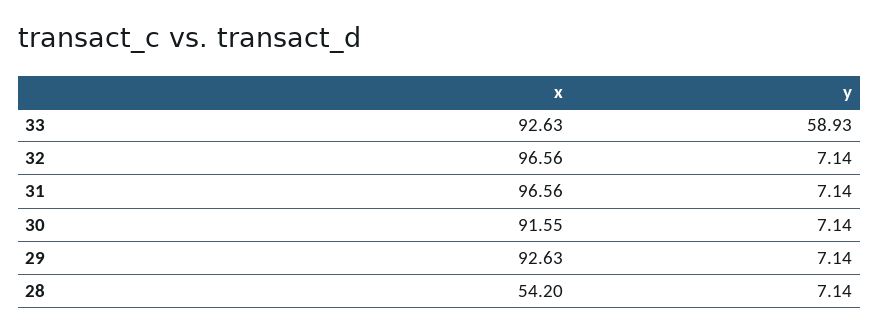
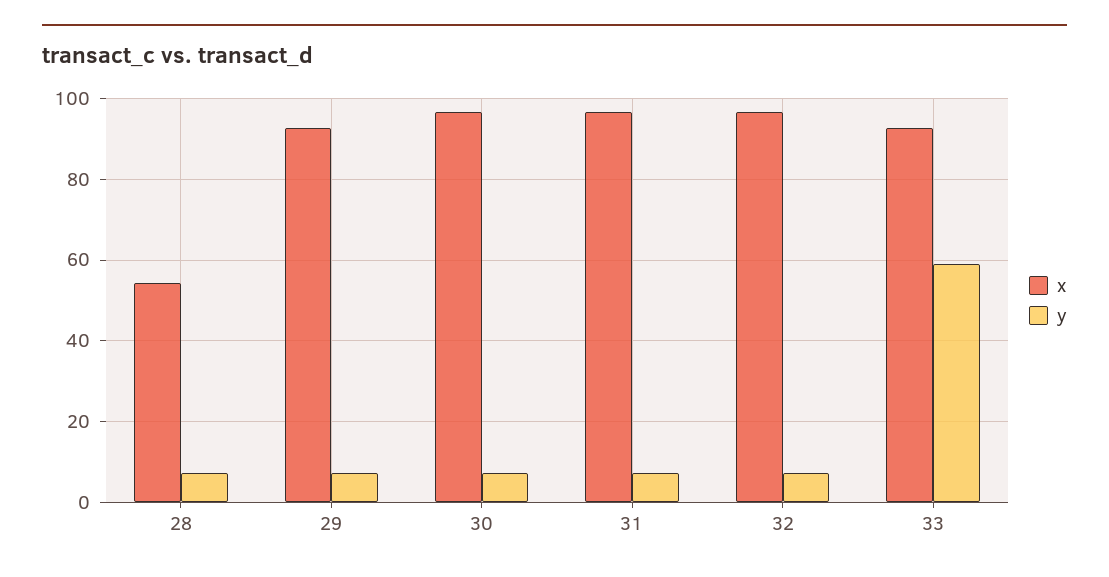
x, 30: 91.55 -> 96

